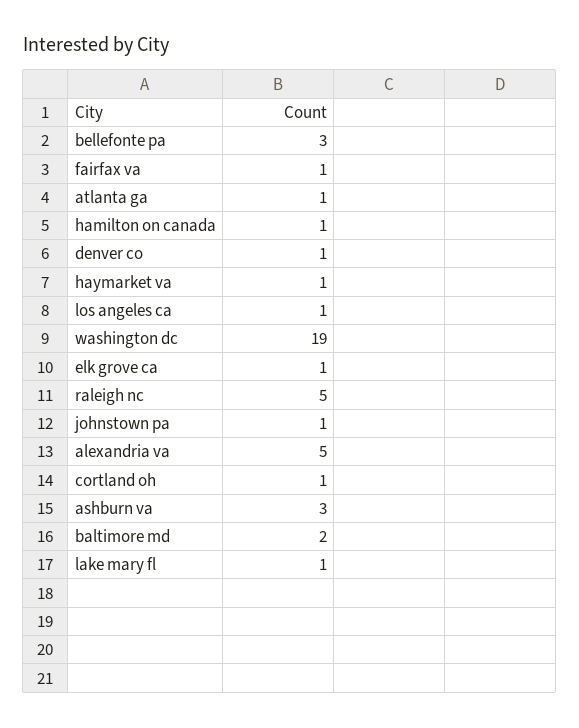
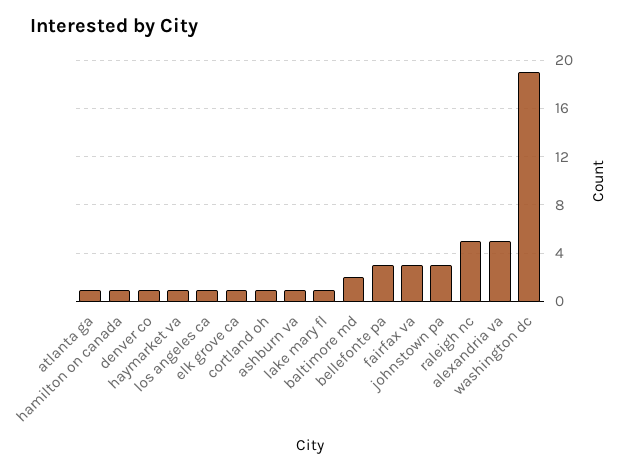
fairfax va: 1 -> 3
johnstown pa: 1 -> 3
ashburn va: 3 -> 1

